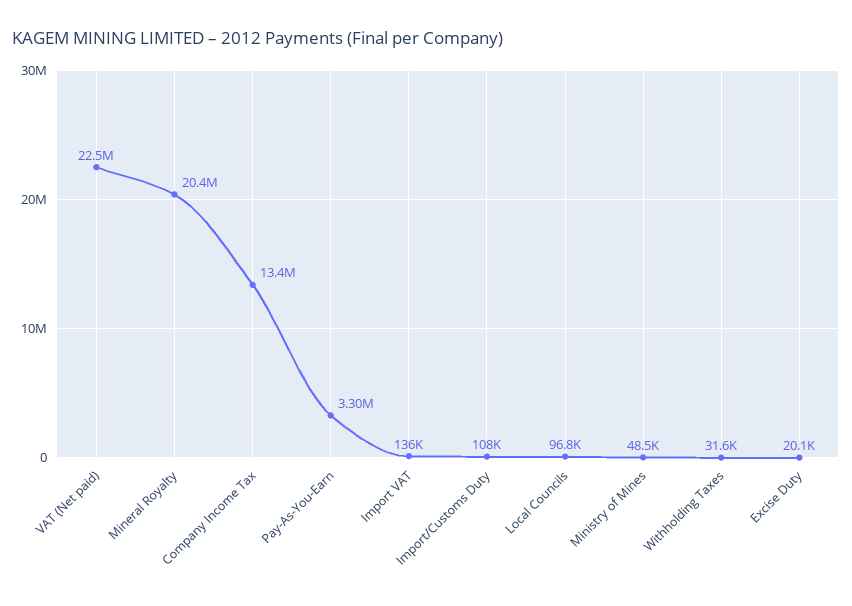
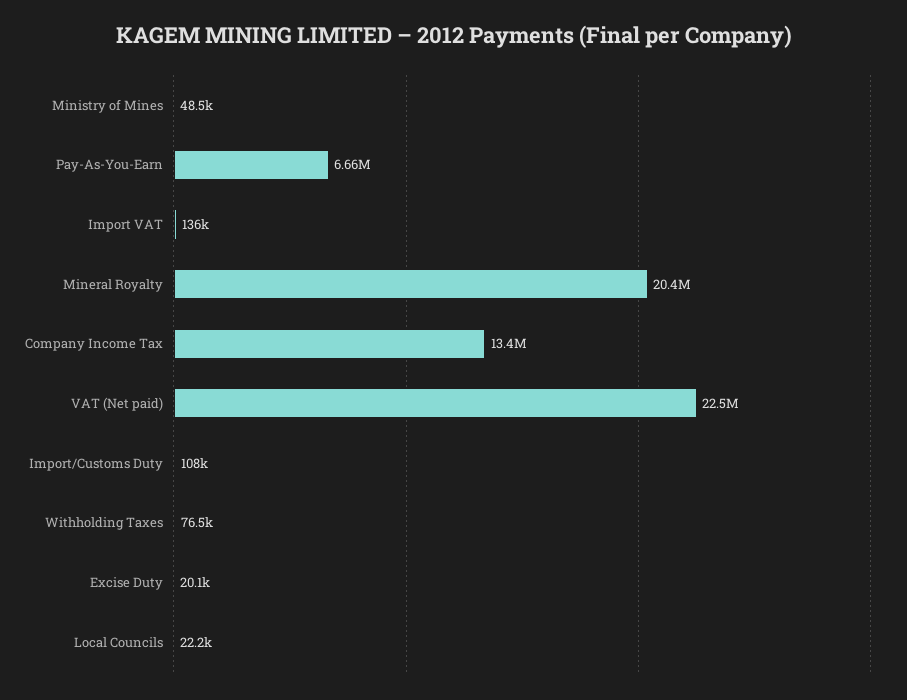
Pay-As-You-Earn: 3300000 -> 6660000
Local Councils: 96800 -> 22200
Withholding Taxes: 31600 -> 76500

